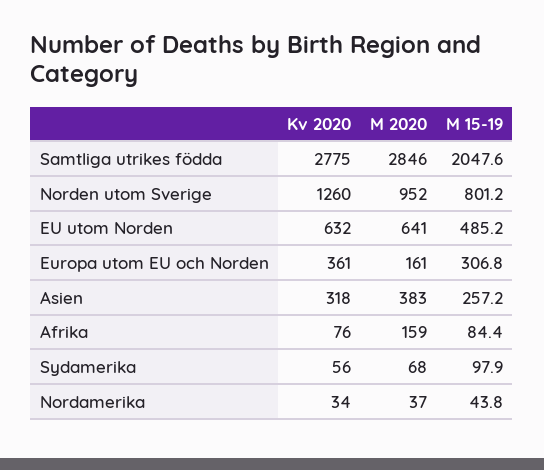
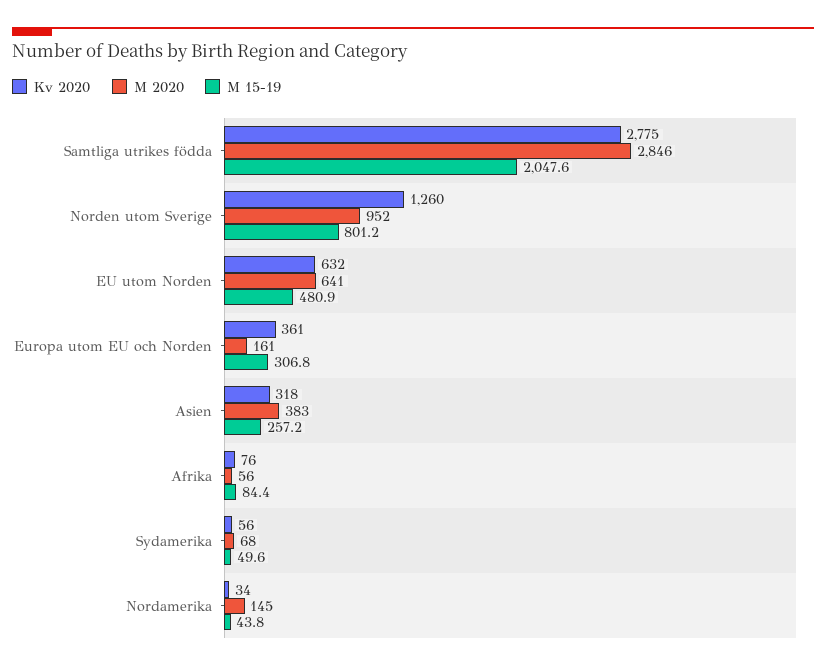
M 15-19, EU utom Norden: 485.2 -> 480.9
M 2020, Afrika: 159 -> 56
M 15-19, Sydamerika: 97.9 -> 49.6
M 2020, Nordamerika: 37 -> 145

